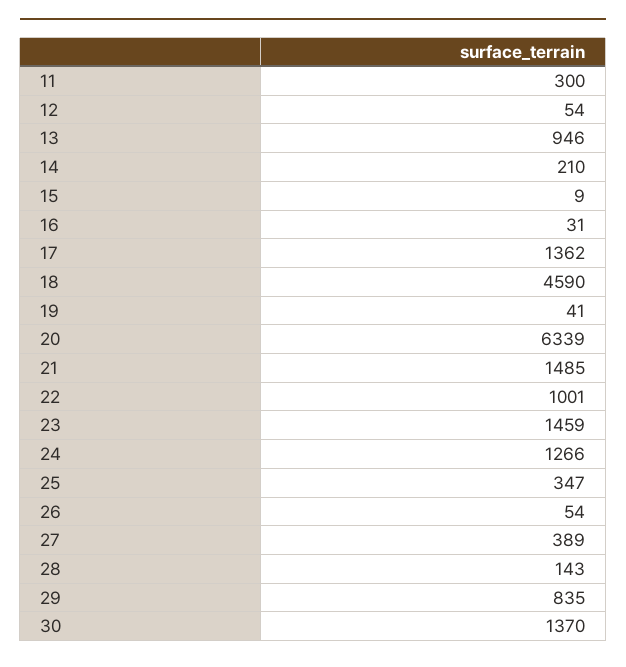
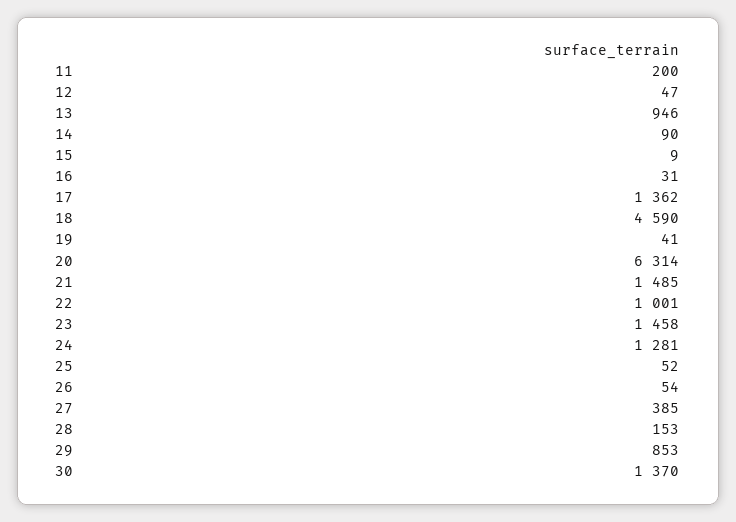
11: 300 -> 200
12: 54 -> 47
14: 210 -> 90
20: 6339 -> 6314
23: 1459 -> 1458
24: 1266 -> 1281
25: 347 -> 52
27: 389 -> 385
28: 143 -> 153
29: 835 -> 853

